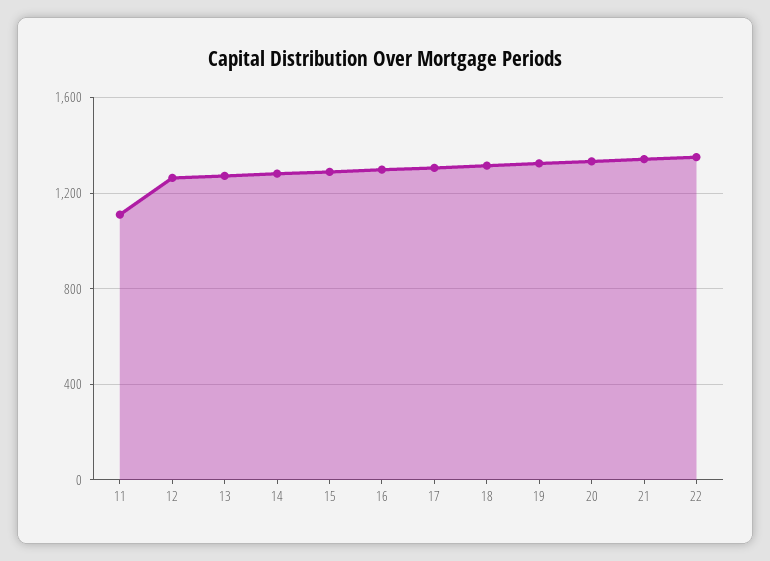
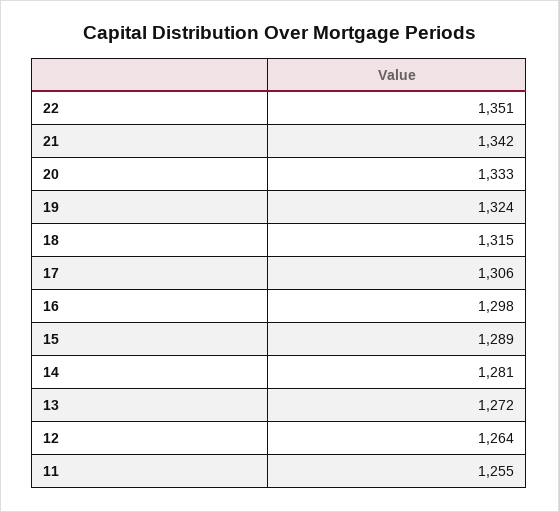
11: 1100 -> 1255

